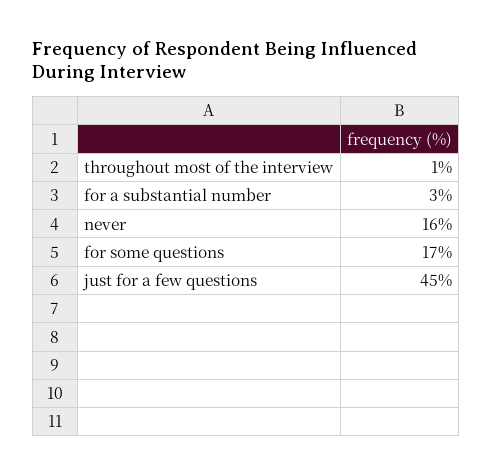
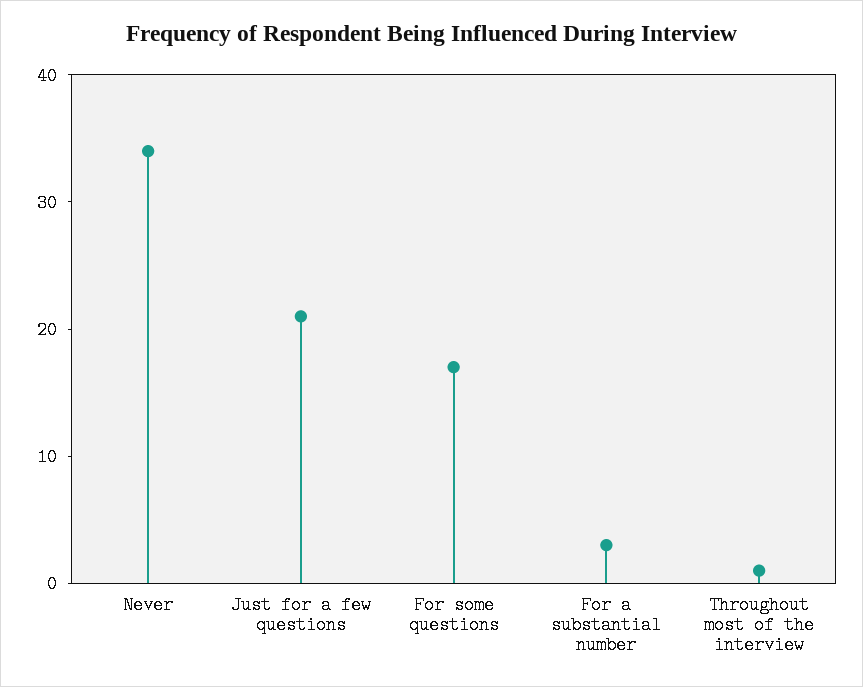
never: 16 -> 34
just for a few questions: 45 -> 21

